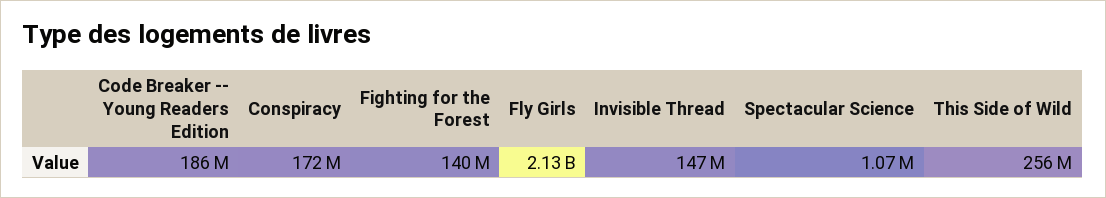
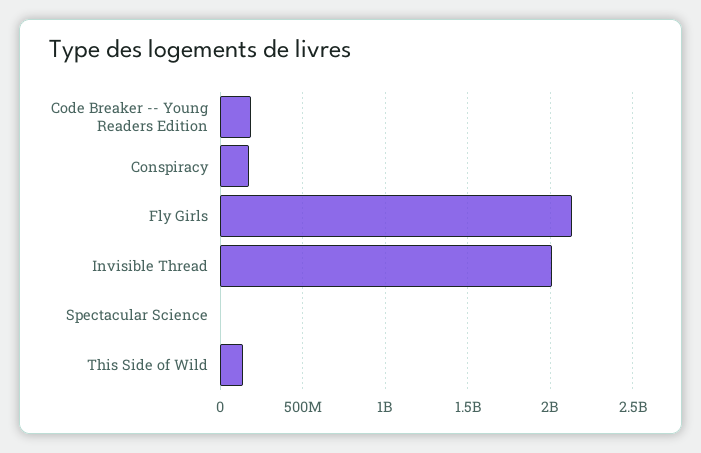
Fighting for the Forest: 140000000 -> none
Invisible Thread: 147000000 -> 2000000000
This Side of Wild: 256000000 -> 150000000

